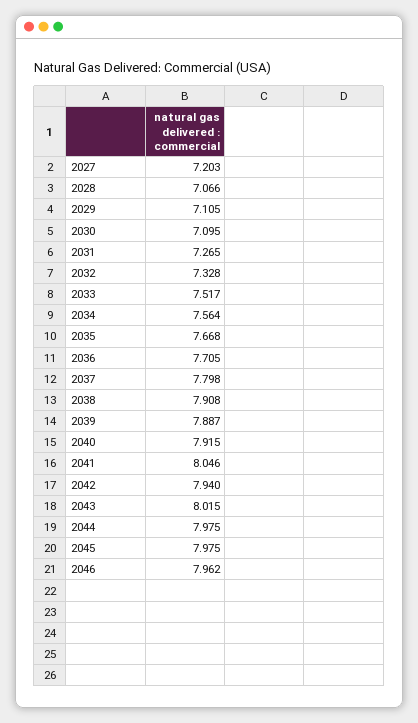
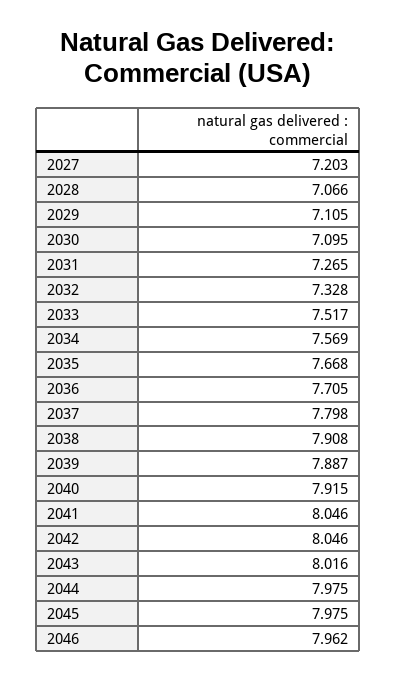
2034: 7.564 -> 7.569
2042: 7.94 -> 8.046
2043: 8.015 -> 8.016

